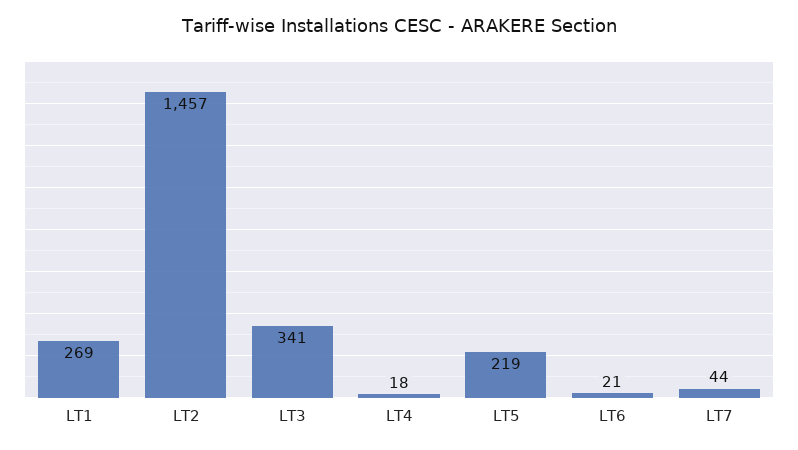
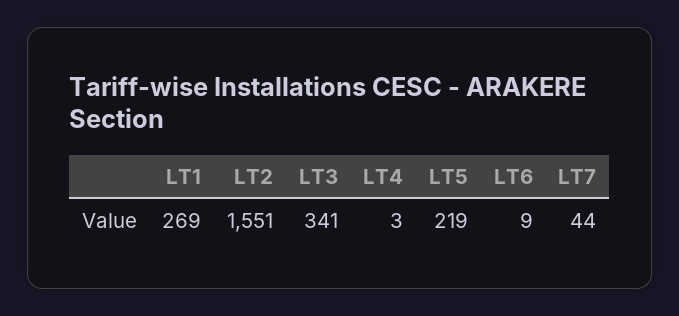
LT2: 1457 -> 1551
LT4: 18 -> 3
LT6: 21 -> 9

